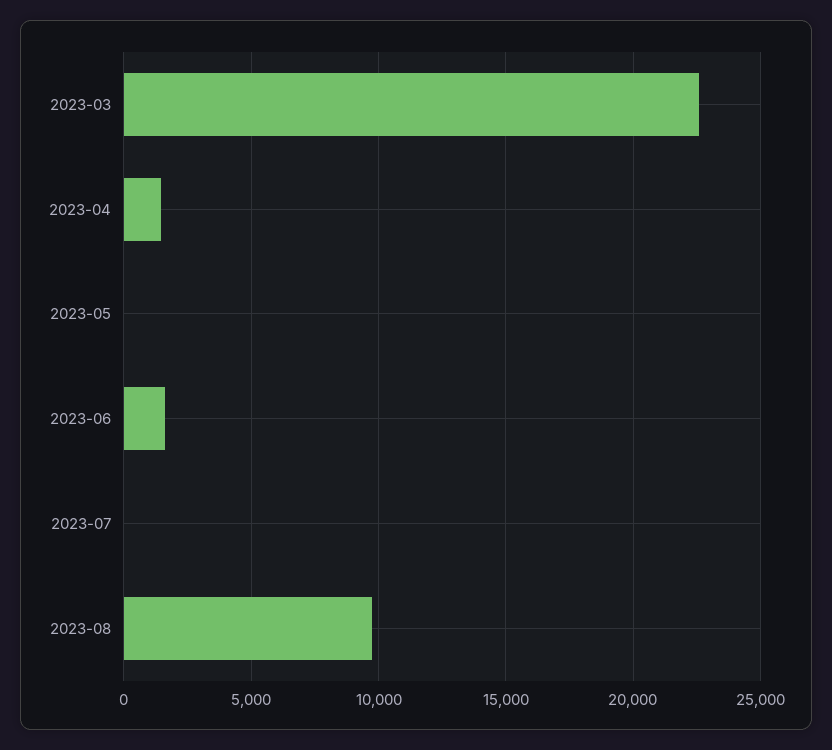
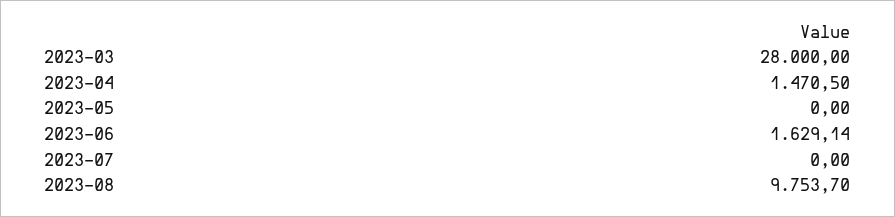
2023-03: 22500 -> 28000

